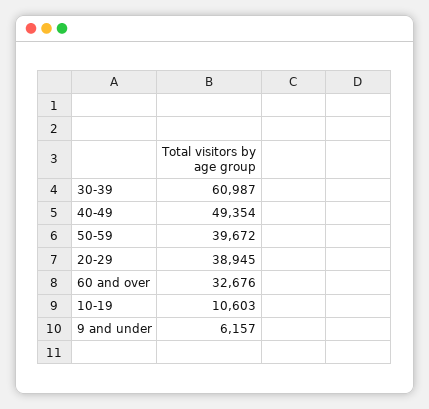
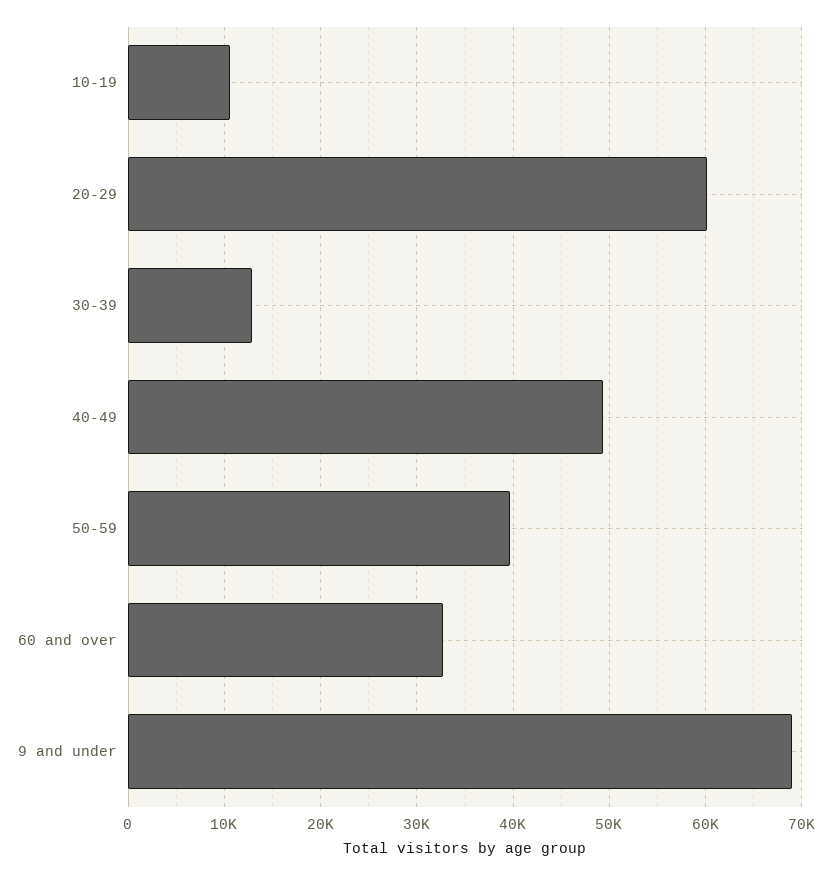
30-39: 60987 -> 13000
20-29: 38945 -> 60000
9 and under: 6157 -> 69000

